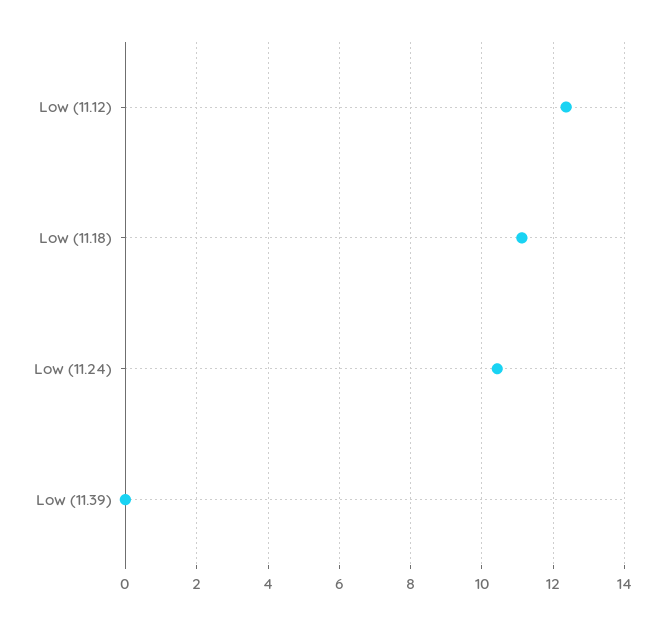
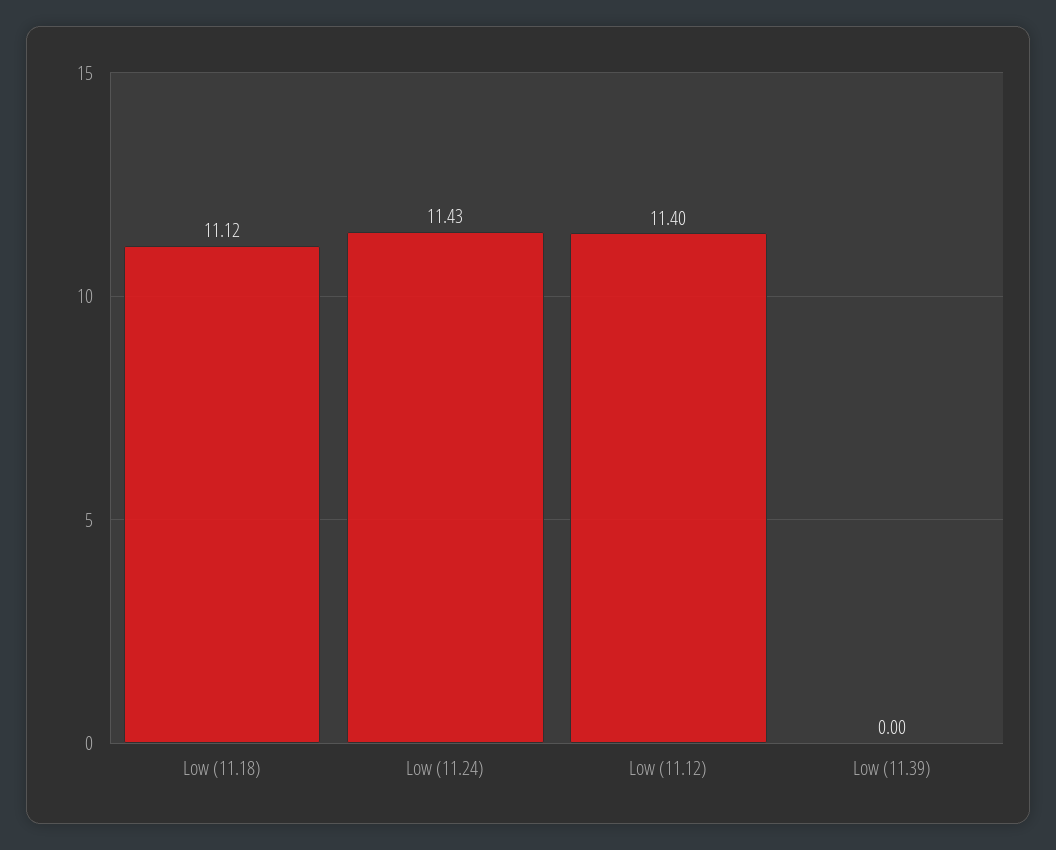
Low (11.12): 12.4 -> 11.4
Low (11.24): 10.4 -> 11.43

